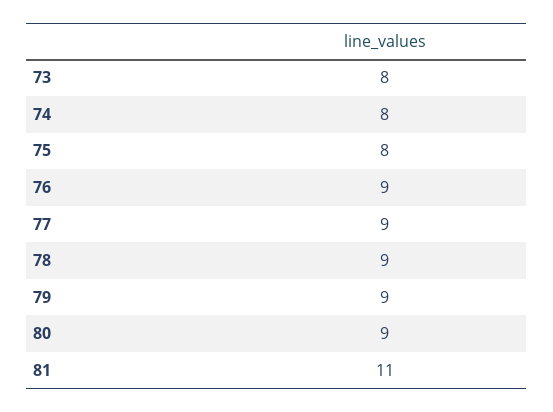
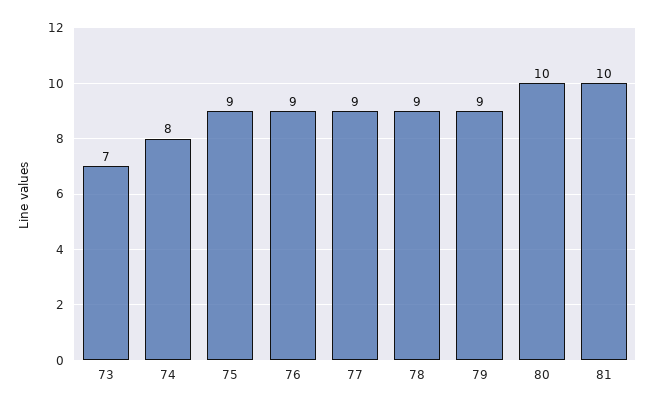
73: 8 -> 7
75: 8 -> 9
80: 9 -> 10
81: 11 -> 10

